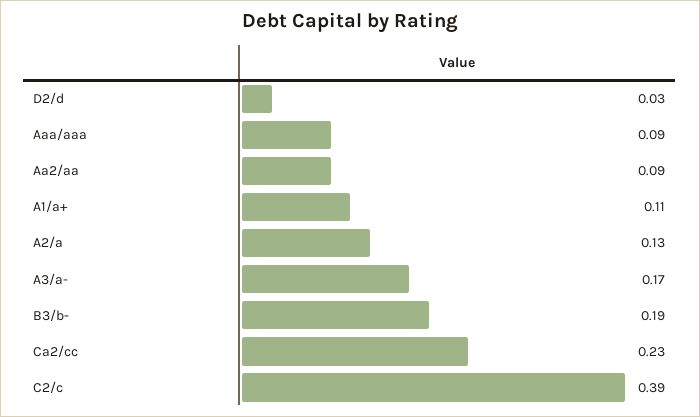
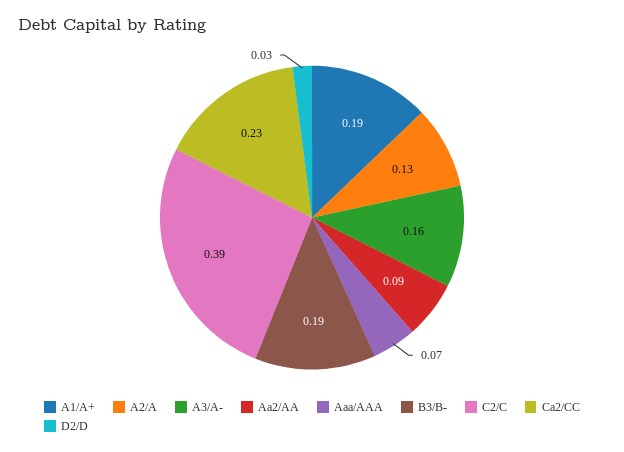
Aaa/aaa: 0.09 -> 0.07
A1/a+: 0.11 -> 0.19
A3/a-: 0.17 -> 0.16

